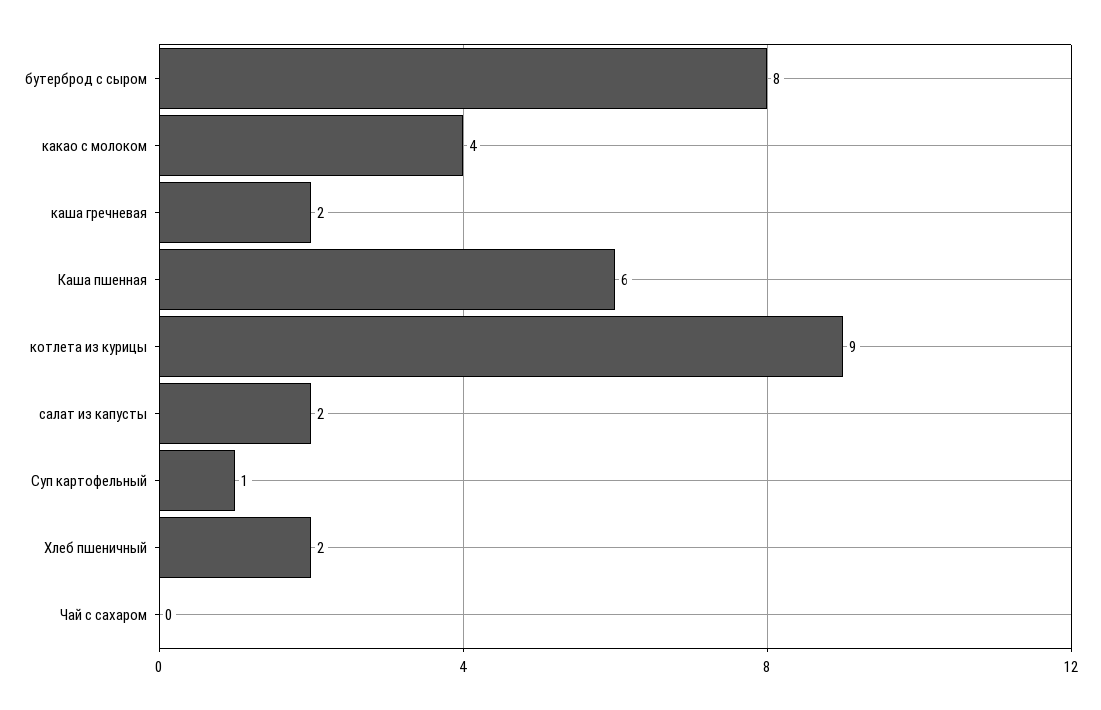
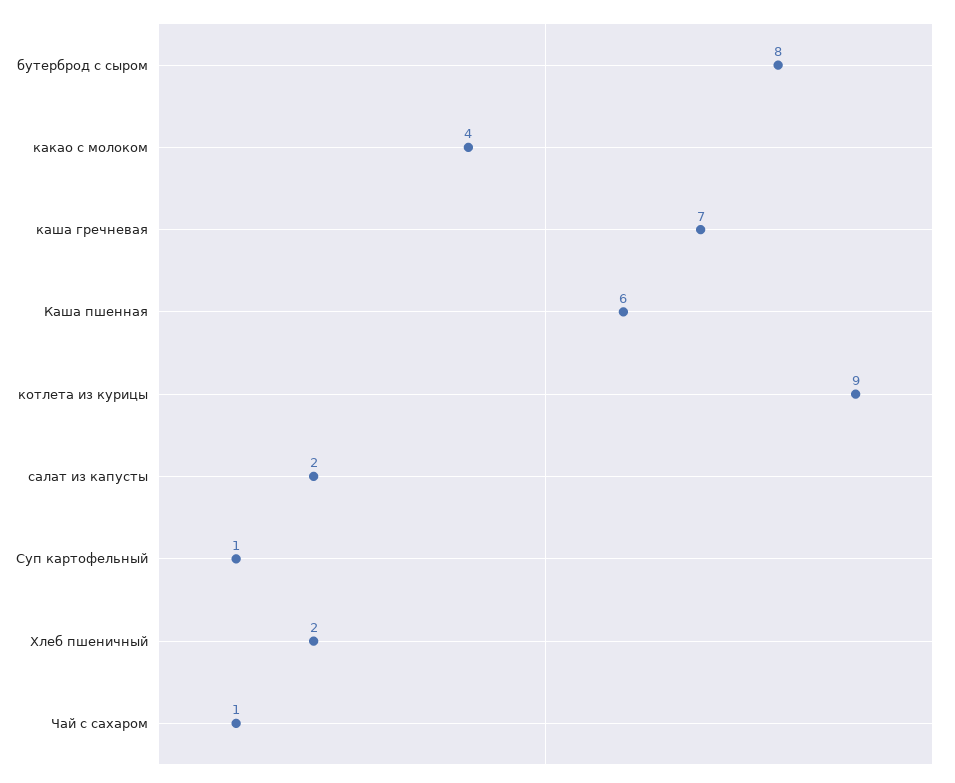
каша гречневая: 2 -> 7
Чай с сахаром: 0 -> 1

